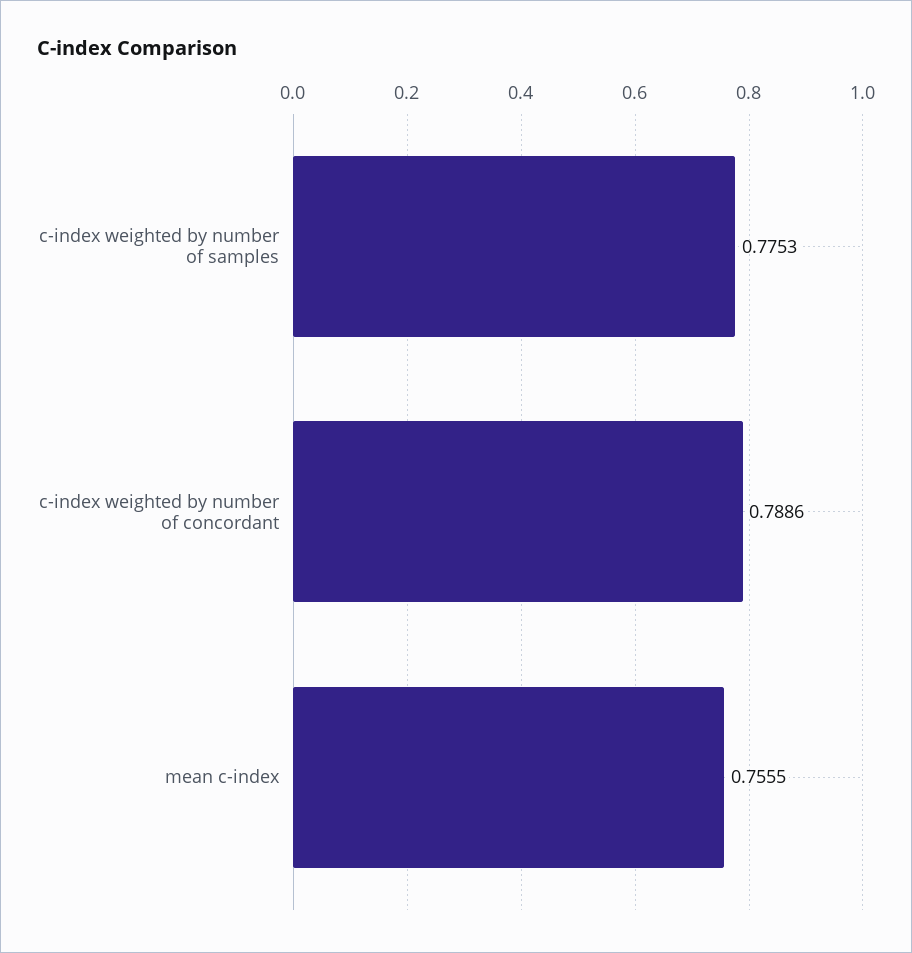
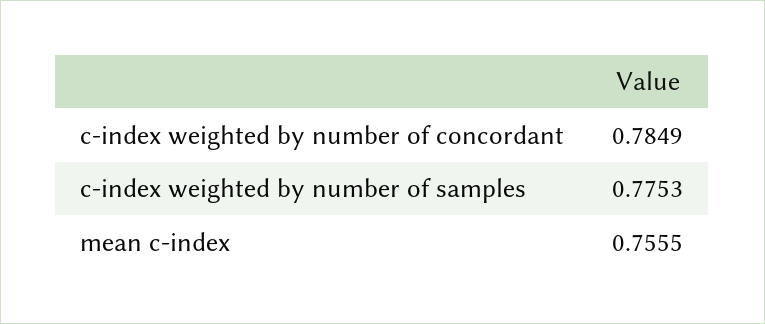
c-index weighted by number of concordant: 0.7886 -> 0.7849

